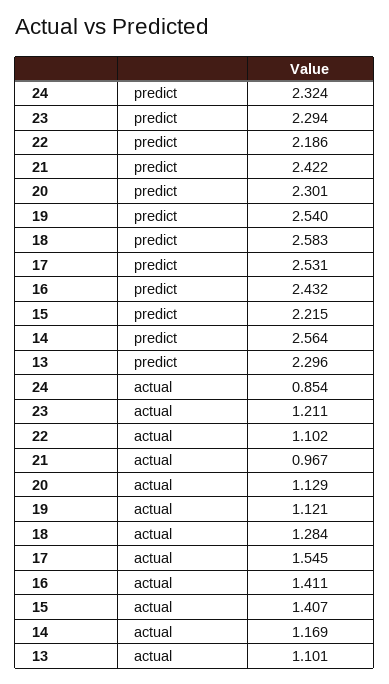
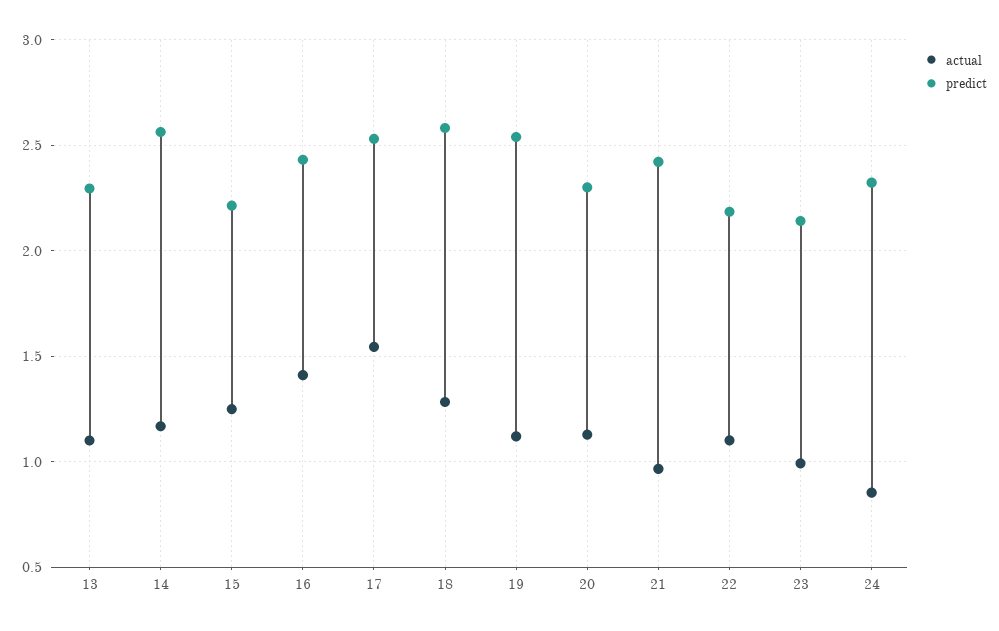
predict, 23: 2.294 -> 2.15
actual, 23: 1.211 -> 1
actual, 15: 1.407 -> 1.25

